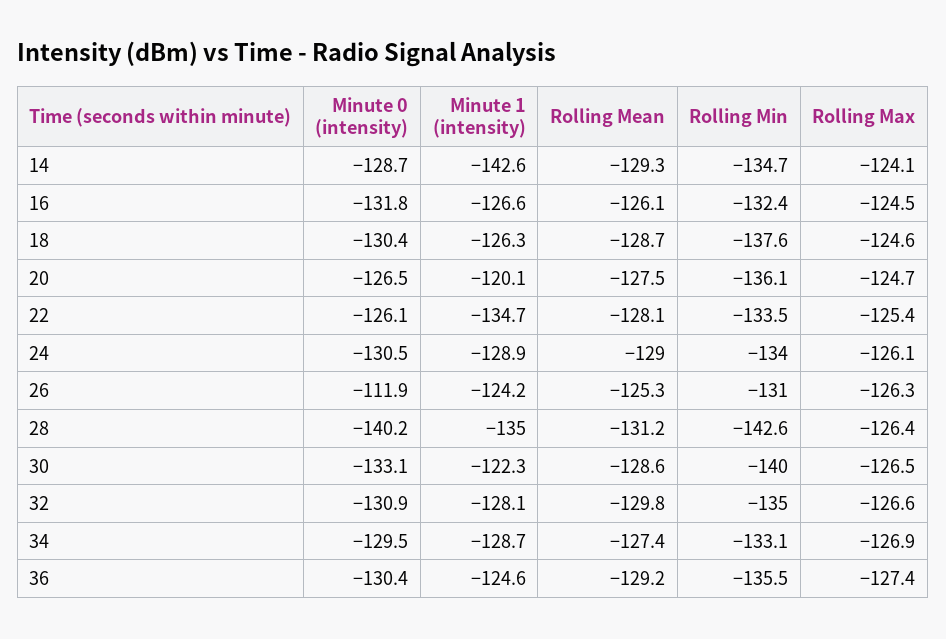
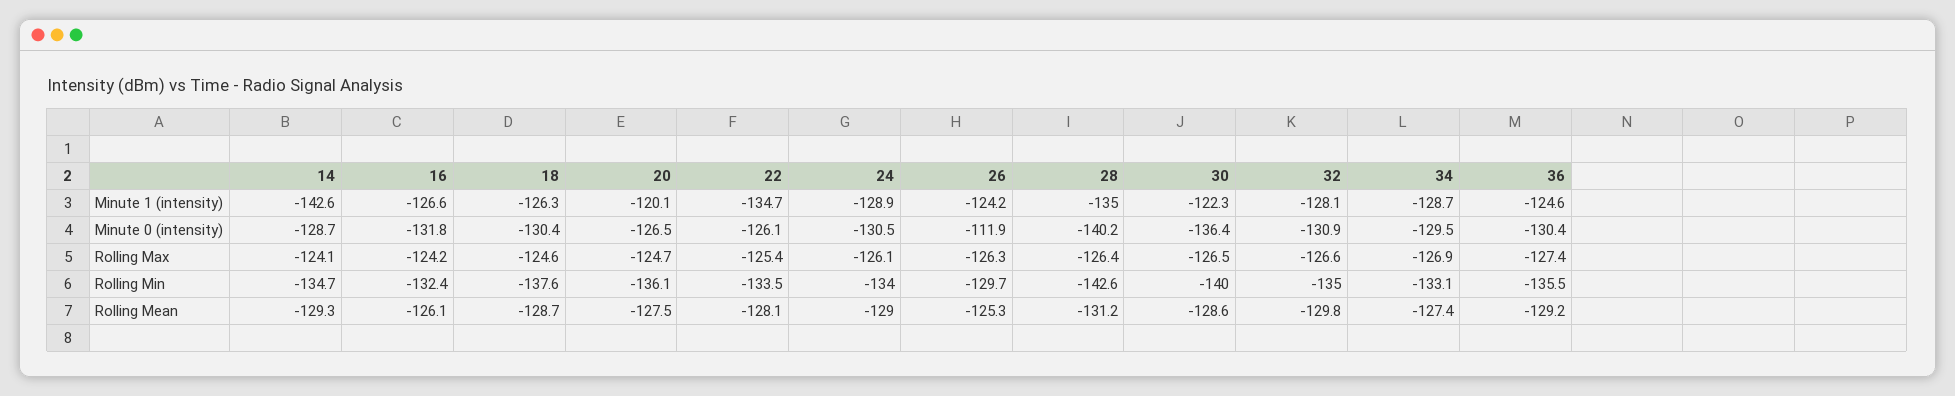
Rolling Max, 16: -124.5 -> -124.2
Rolling Min, 26: -131 -> -129.7
Minute 0 (intensity), 30: -133.1 -> -136.4

